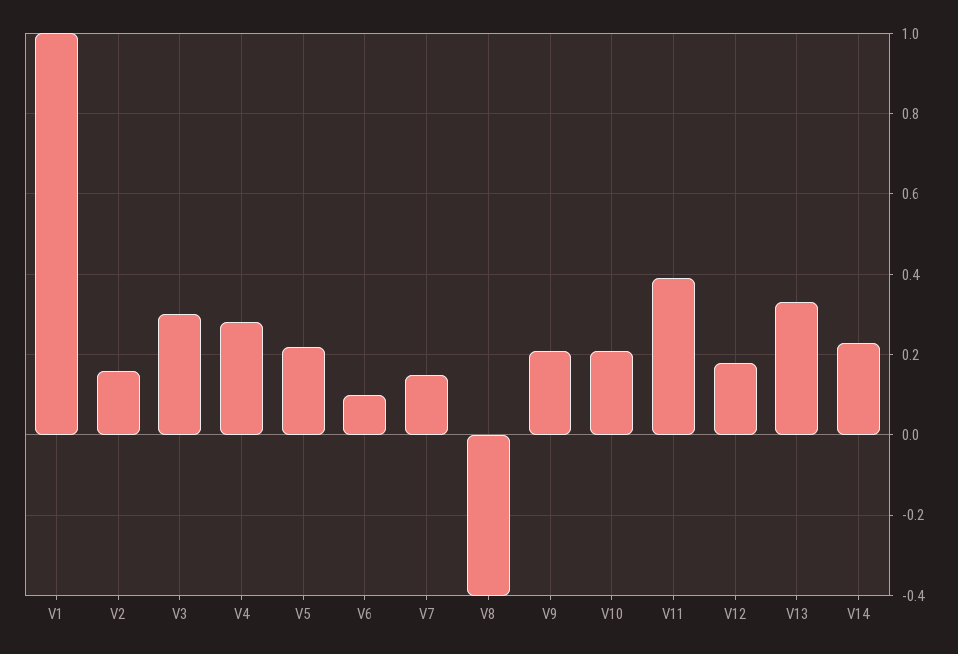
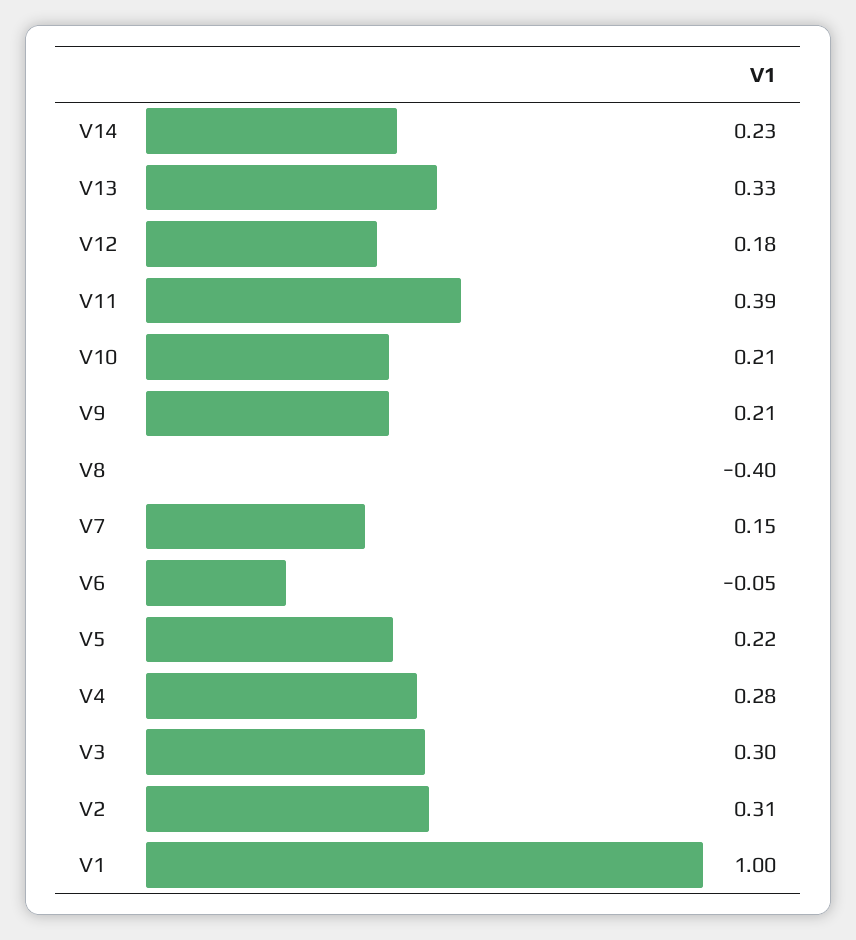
V2: 0.15 -> 0.31
V6: 0.1 -> -0.05

